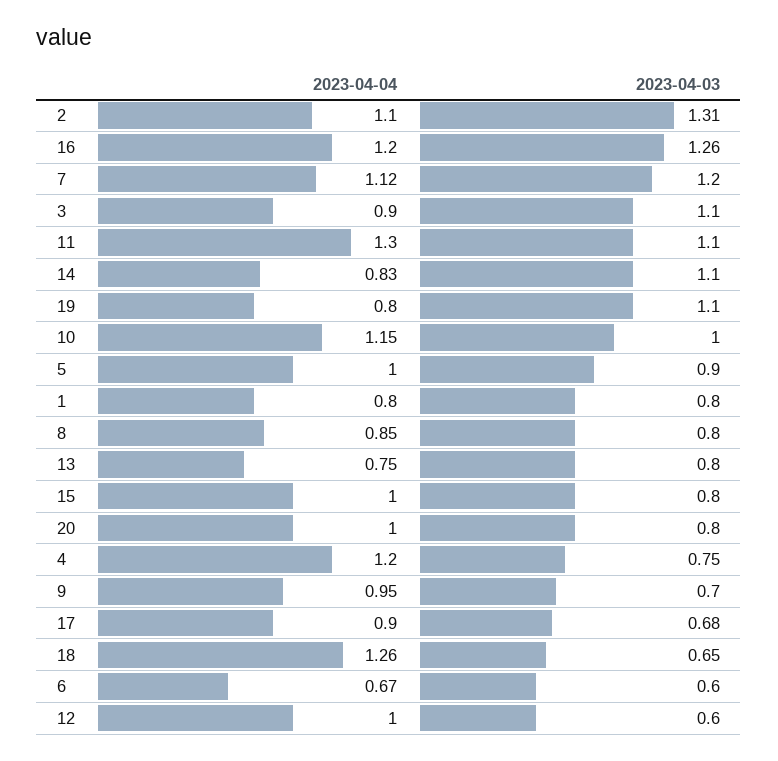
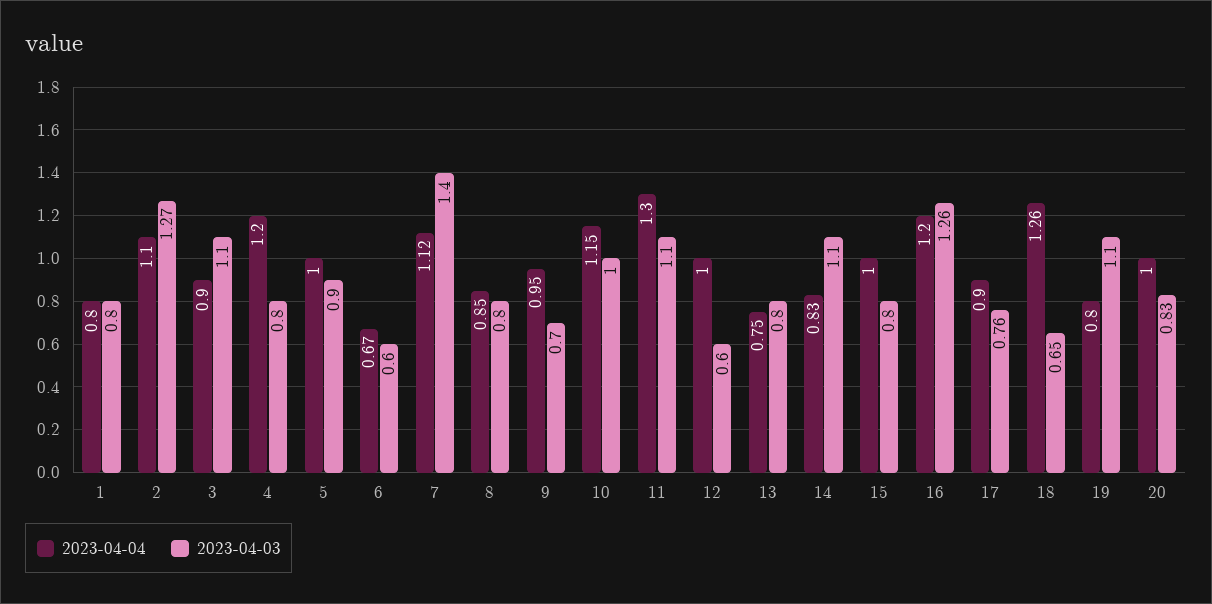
2023-04-03, 2: 1.31 -> 1.27
2023-04-03, 7: 1.2 -> 1.4
2023-04-03, 20: 0.8 -> 0.83
2023-04-03, 4: 0.75 -> 0.8
2023-04-03, 17: 0.68 -> 0.76

